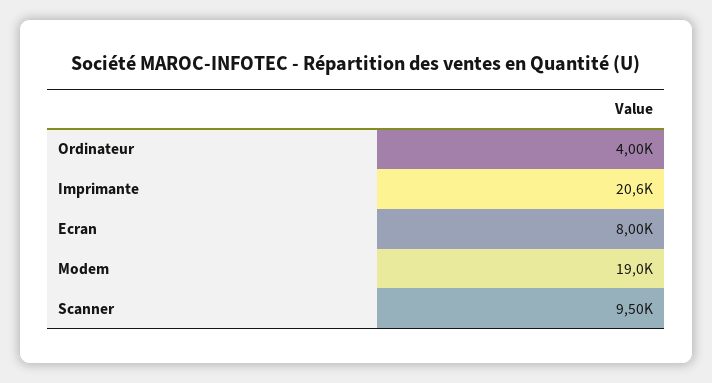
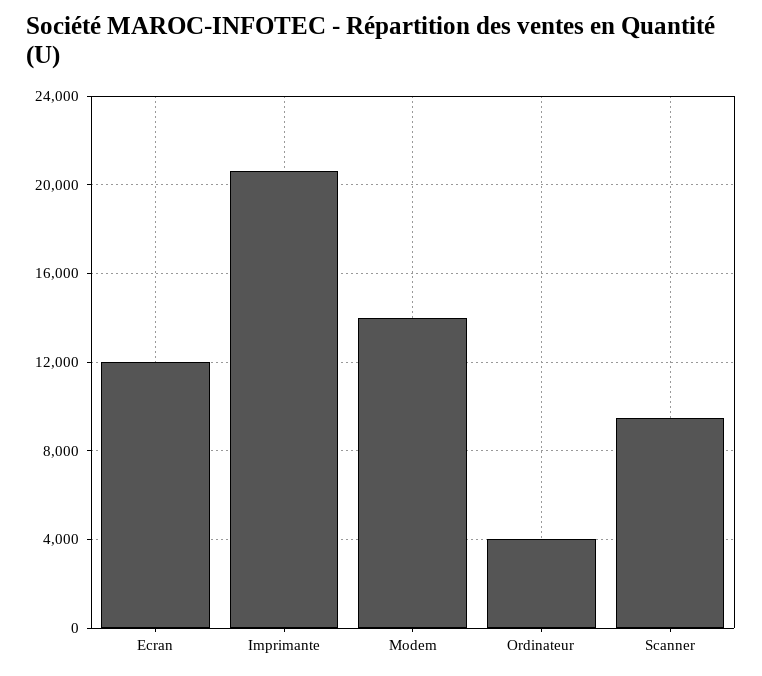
Ecran: 8000 -> 12000
Modem: 19000 -> 14000

